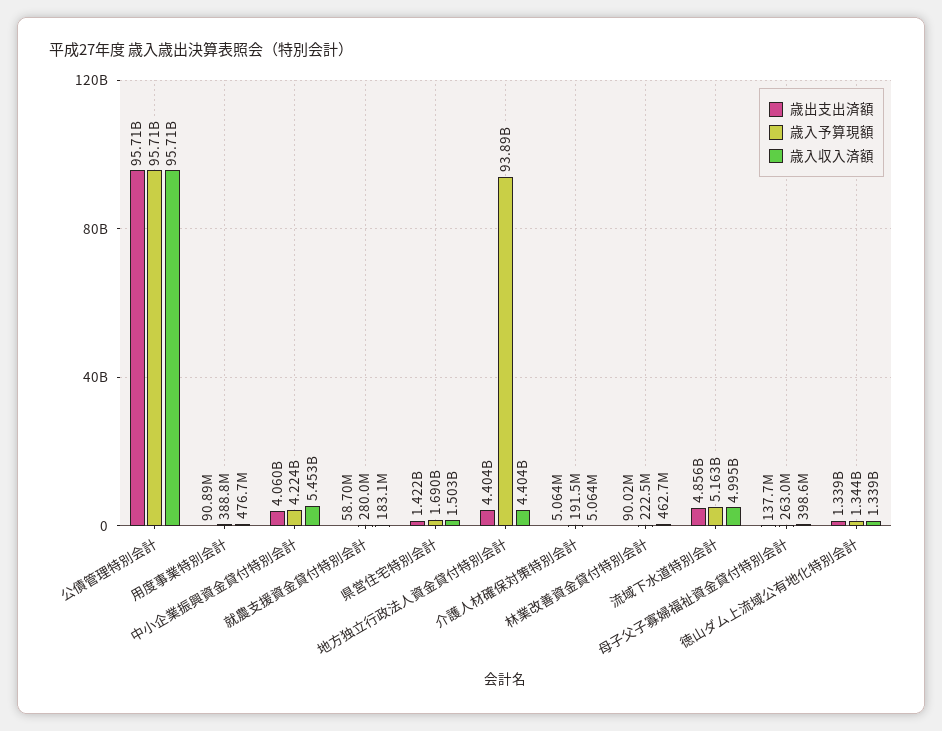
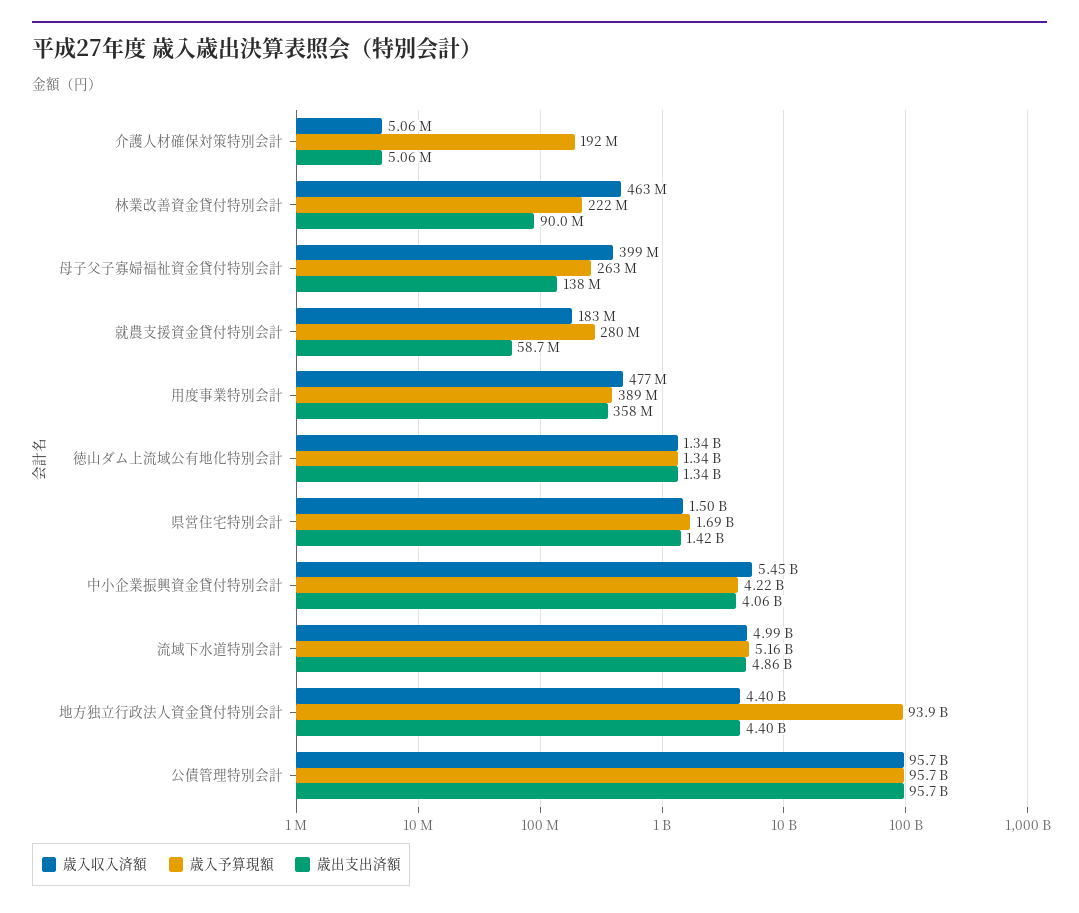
歳出支出済額, 用度事業特別会計: 90890000 -> 358000000

